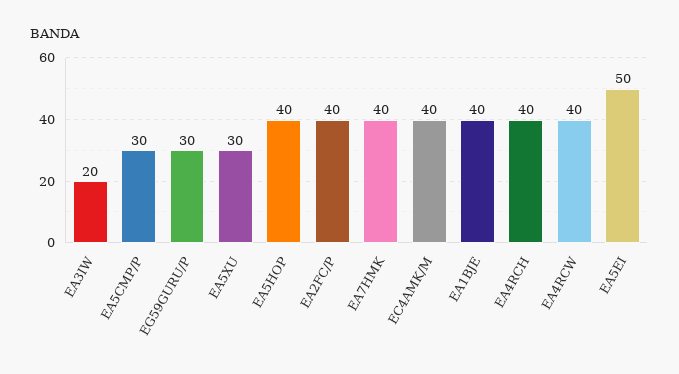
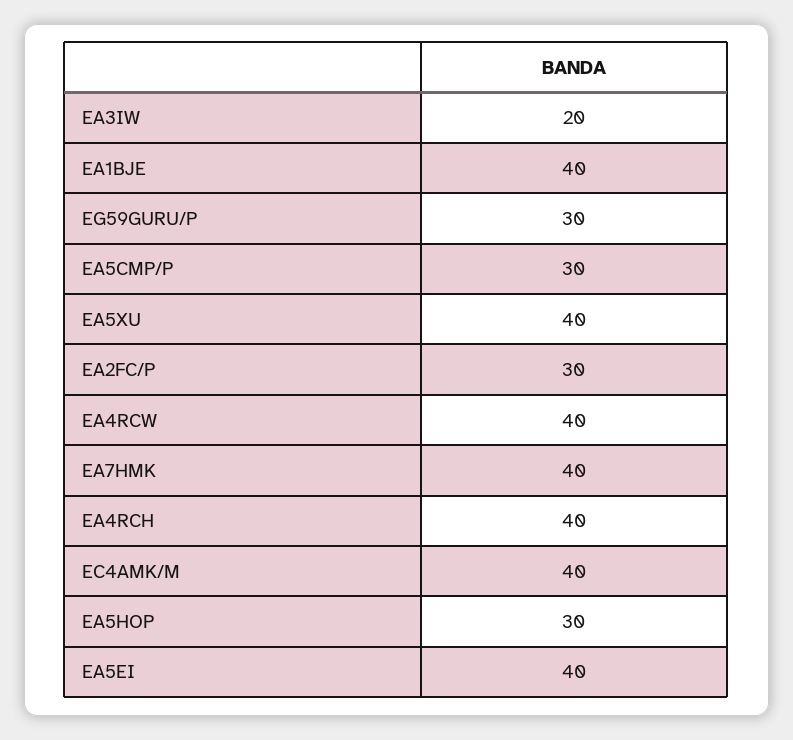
EA5XU: 30 -> 40
EA5HOP: 40 -> 30
EA2FC/P: 40 -> 30
EA5EI: 50 -> 40

